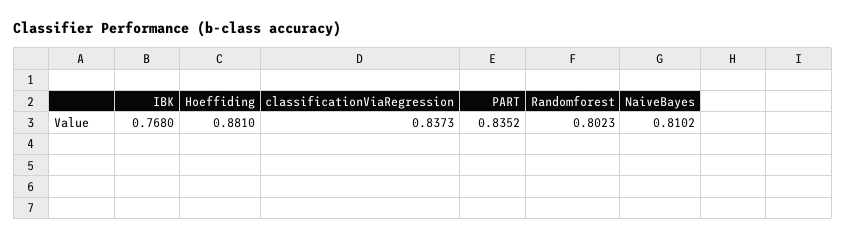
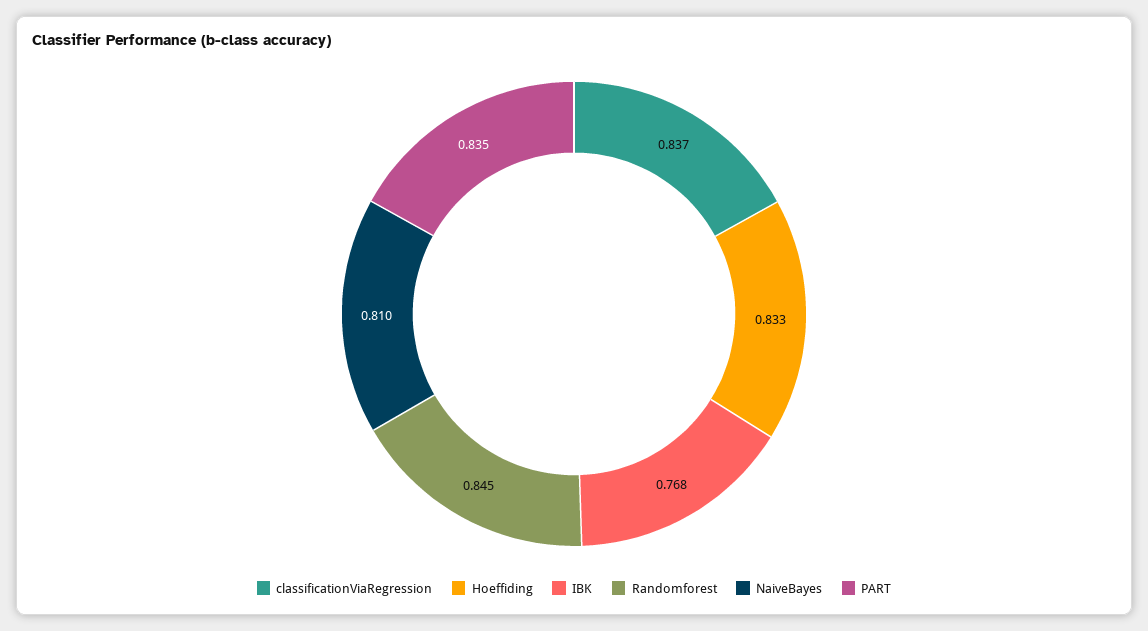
Hoeffiding: 0.881 -> 0.833
Randomforest: 0.8023 -> 0.845

